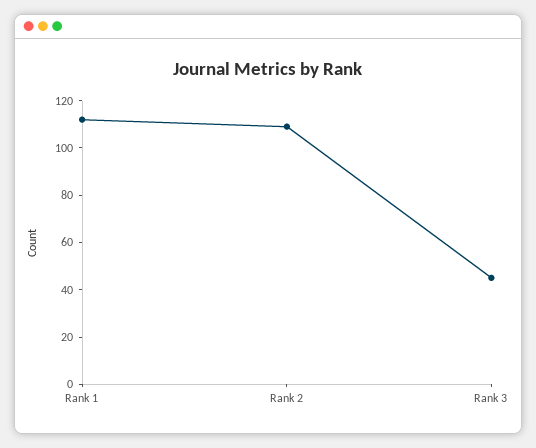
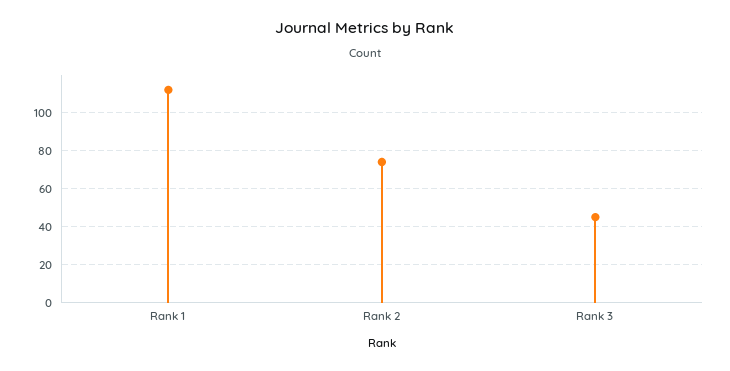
Rank 2: 110 -> 75

